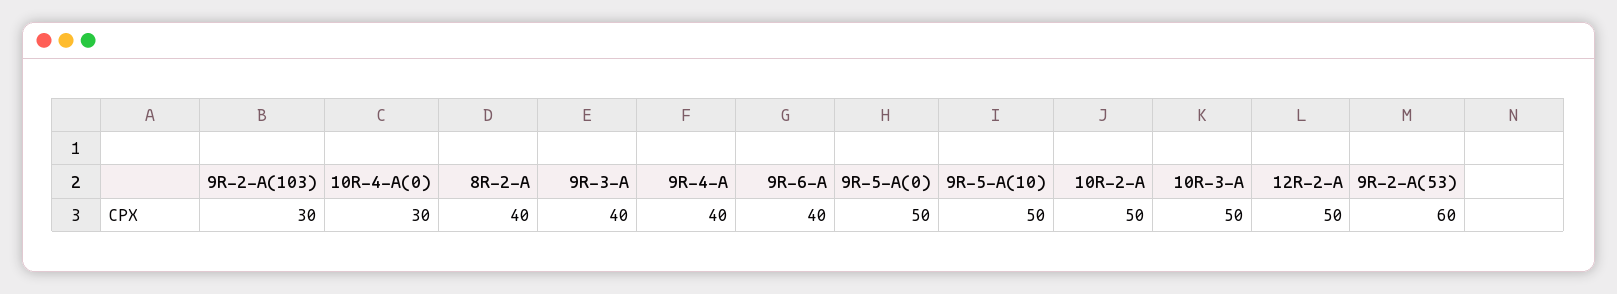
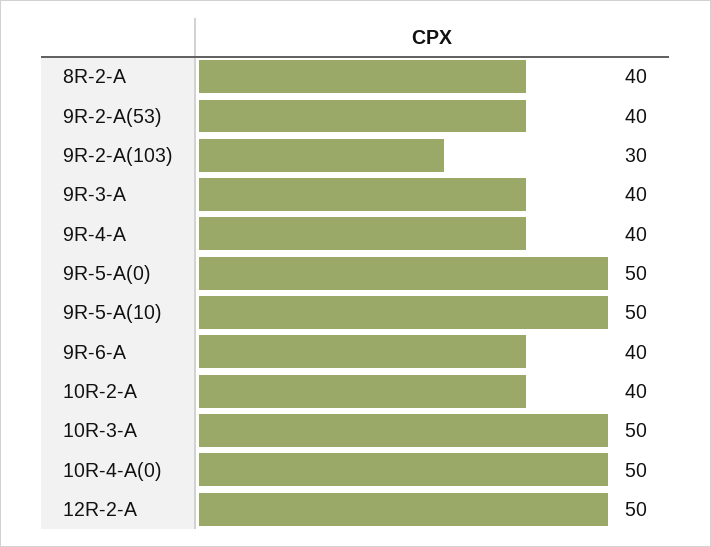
10R-4-A(0): 30 -> 50
10R-2-A: 50 -> 40
9R-2-A(53): 60 -> 40

